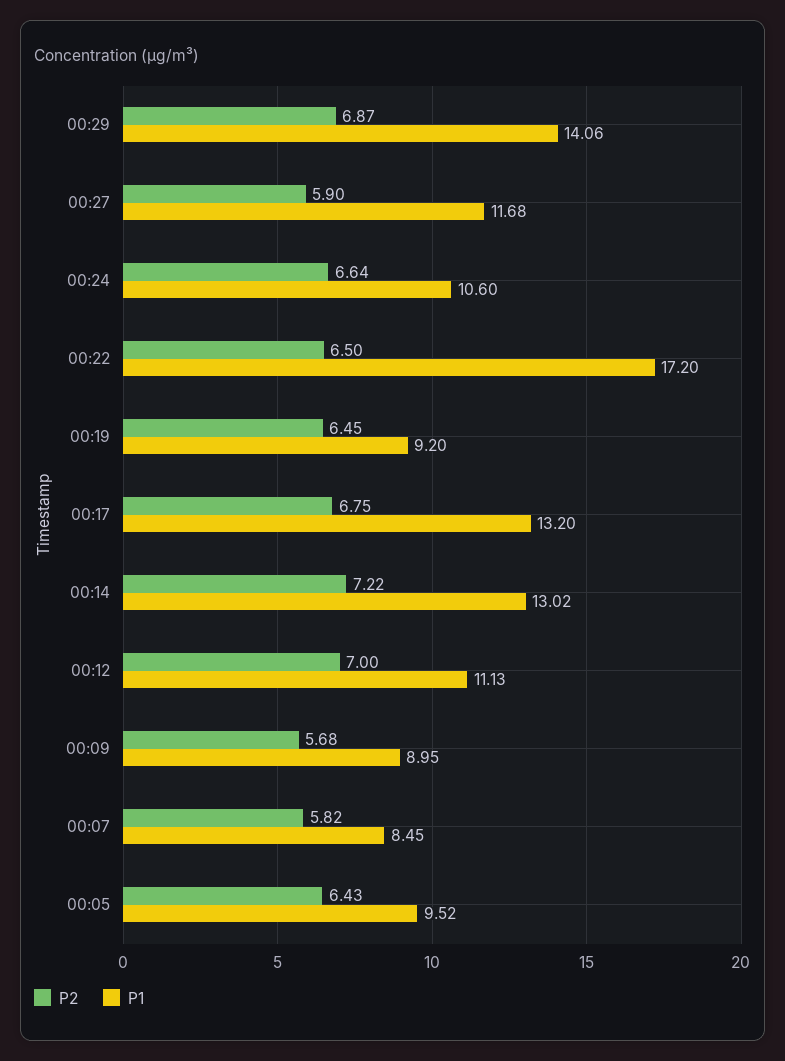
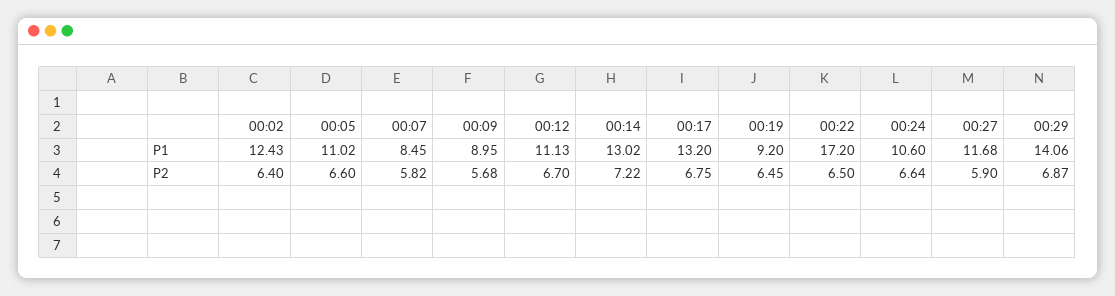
P2, 00:12: 7 -> 6.7
P2, 00:05: 6.43 -> 6.6
P1, 00:05: 9.52 -> 11.02
P1, 00:02: none -> 12.43
P2, 00:02: none -> 6.4

